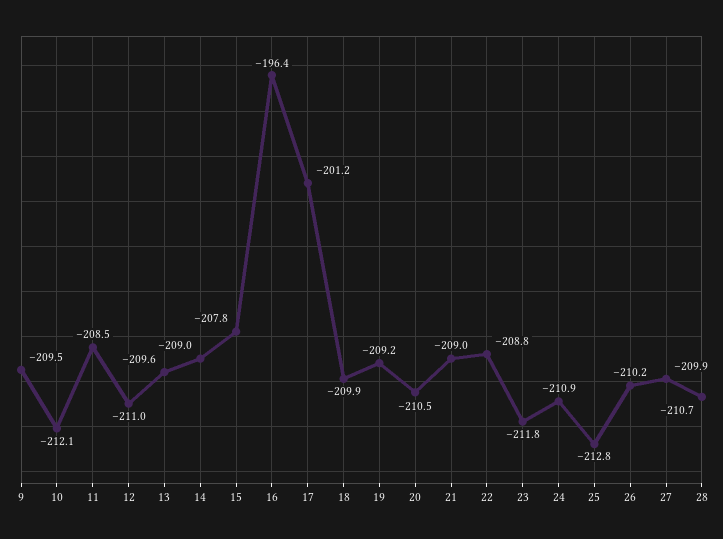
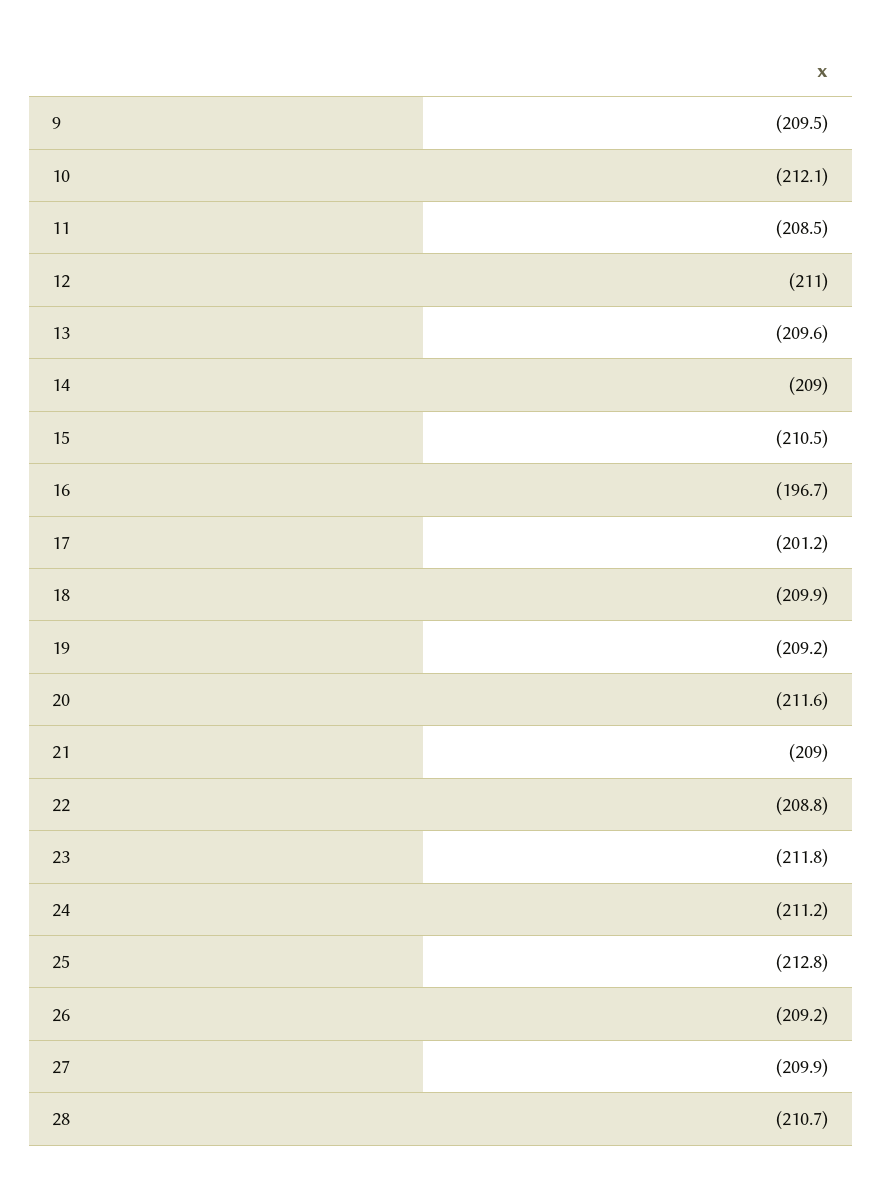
15: -207.8 -> -210.5
16: -196.4 -> -196.7
20: -210.5 -> -211.6
24: -210.9 -> -211.2
26: -210.2 -> -209.2

